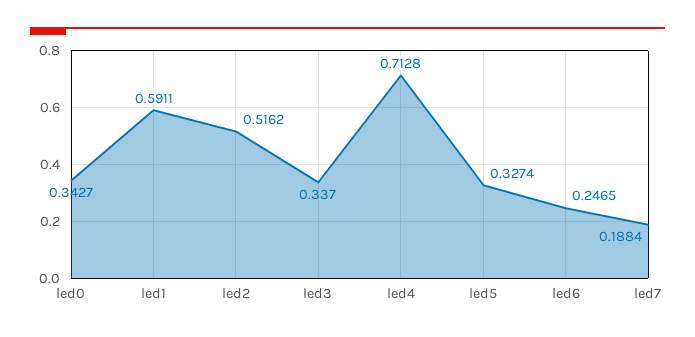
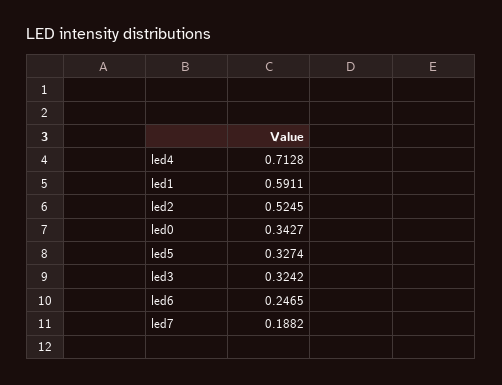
led2: 0.5162 -> 0.5245
led3: 0.337 -> 0.3242
led7: 0.1884 -> 0.1882

